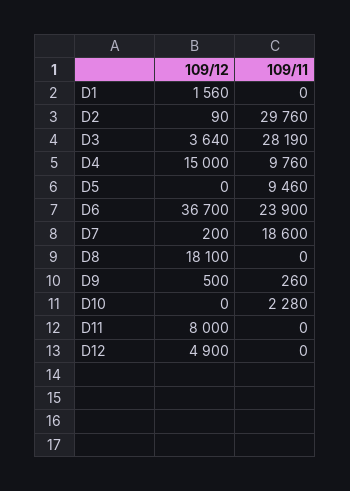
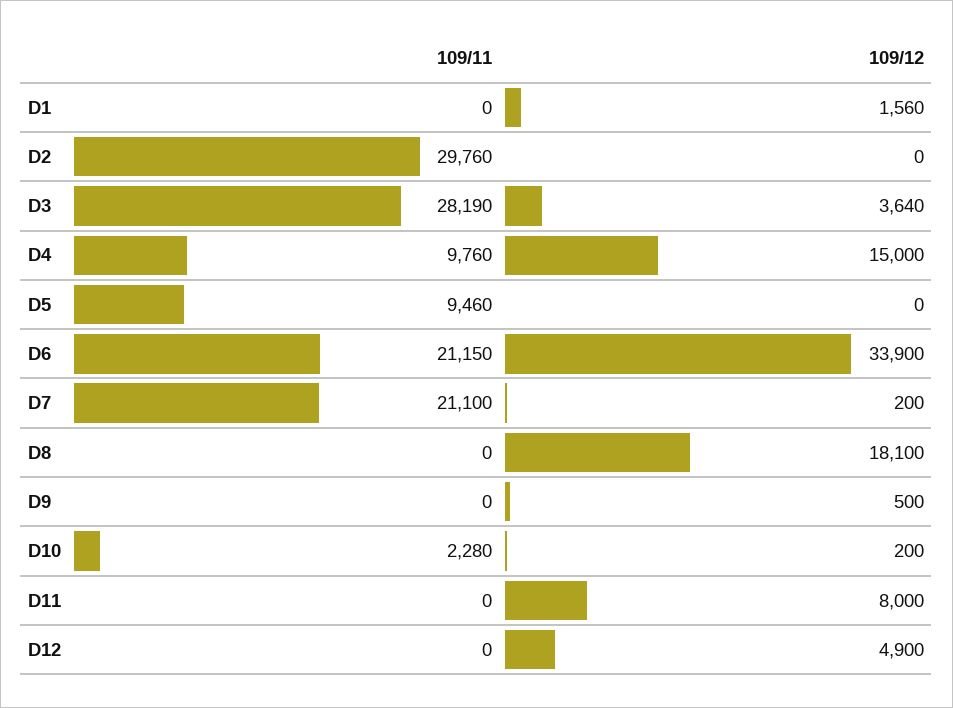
109/12, D2: 90 -> 0
109/12, D6: 36700 -> 33900
109/11, D6: 23900 -> 21150
109/11, D7: 18600 -> 21100
109/11, D9: 260 -> 0
109/12, D10: 0 -> 200

